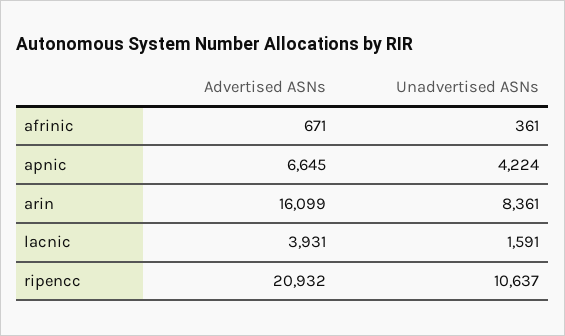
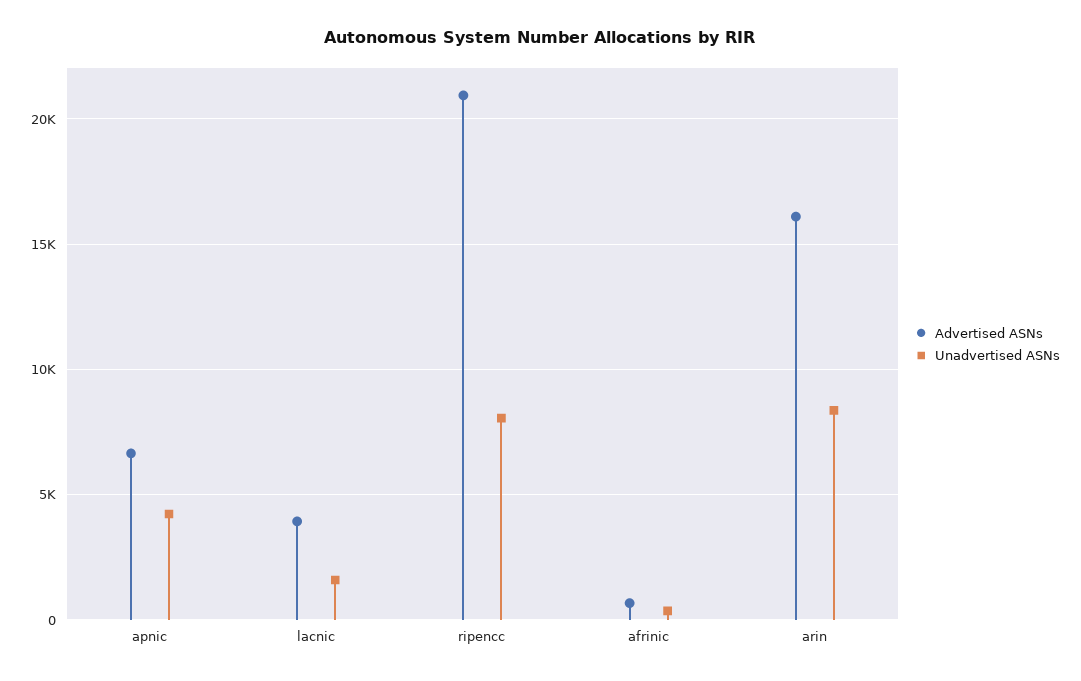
Unadvertised ASNs, ripencc: 10637 -> 8000

